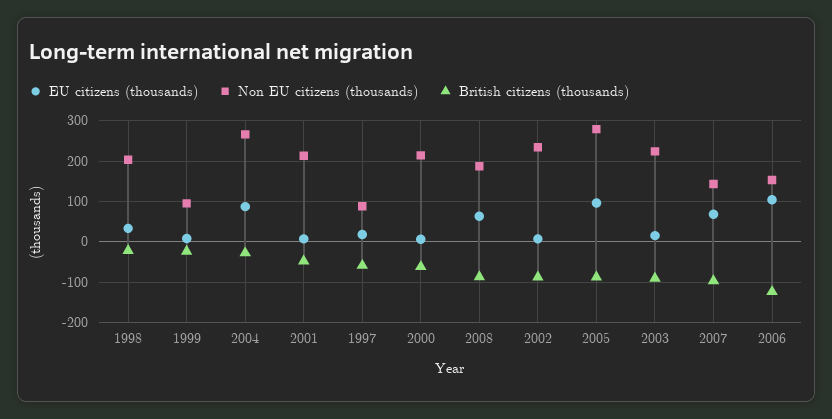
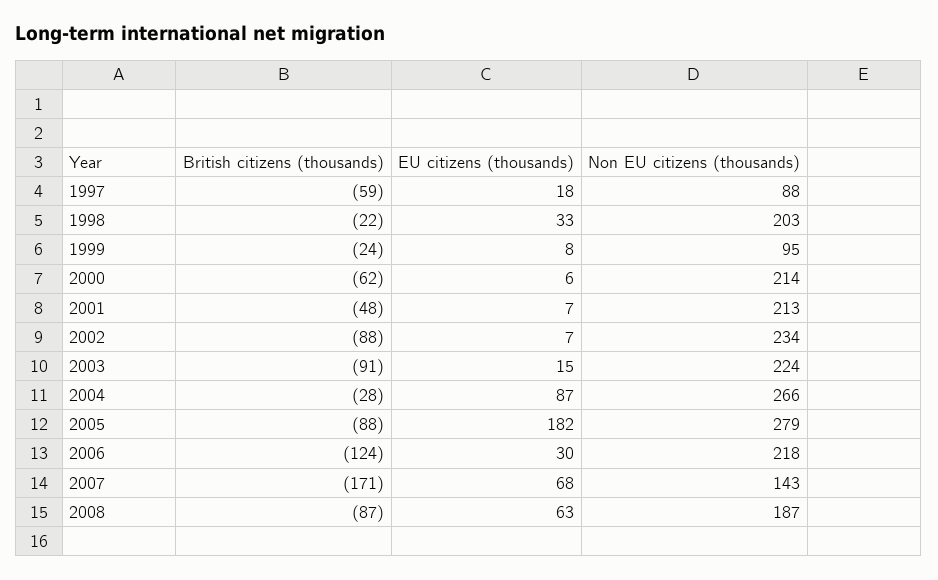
EU citizens (thousands), 2005: 100 -> 182
British citizens (thousands), 2007: -100 -> -171
EU citizens (thousands), 2006: 100 -> 30
Non EU citizens (thousands), 2006: 160 -> 218

